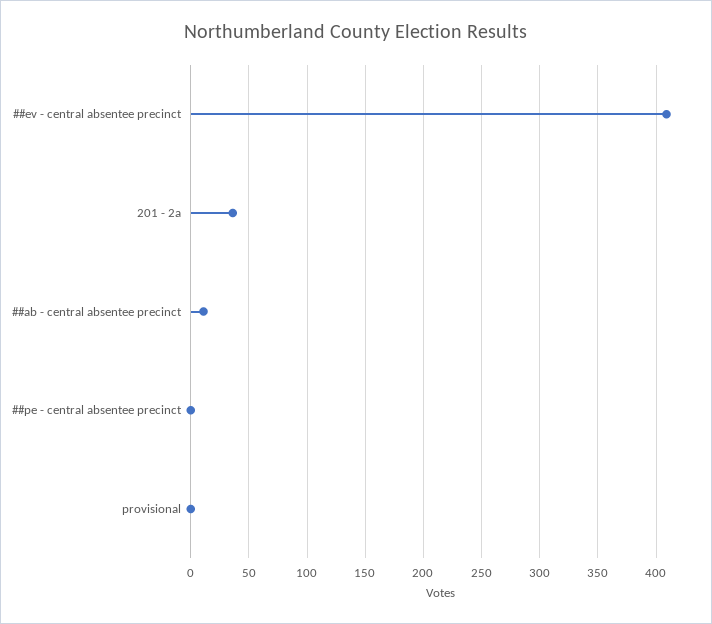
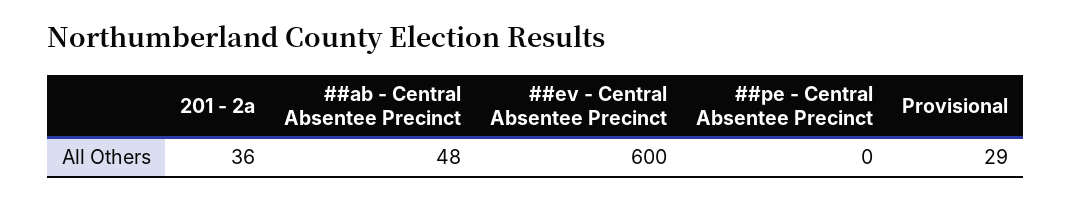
##ev - central absentee precinct: 410 -> 600
##ab - central absentee precinct: 10 -> 48
provisional: 0 -> 29

